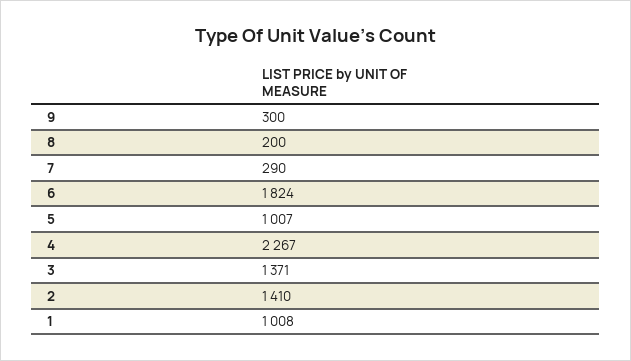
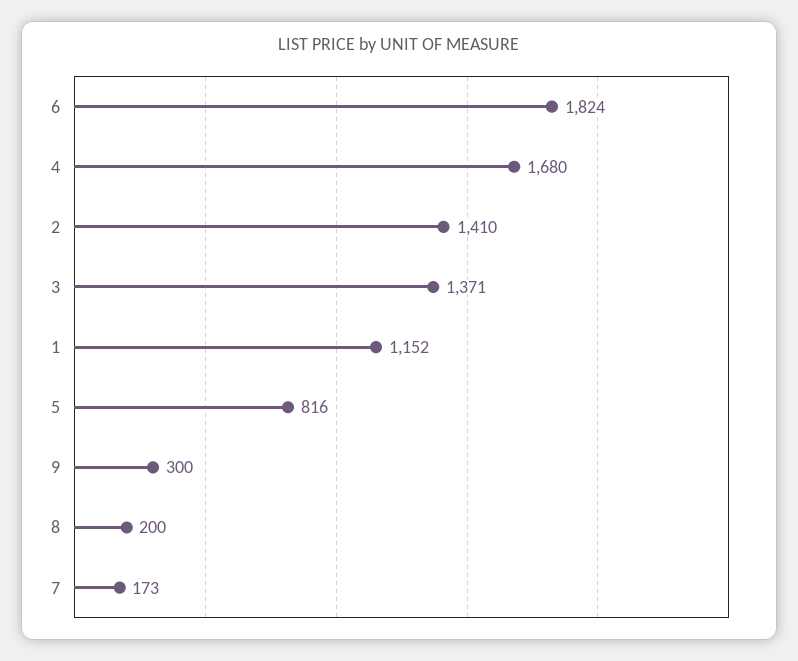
7: 290 -> 173
5: 1007 -> 816
4: 2267 -> 1680
1: 1008 -> 1152

